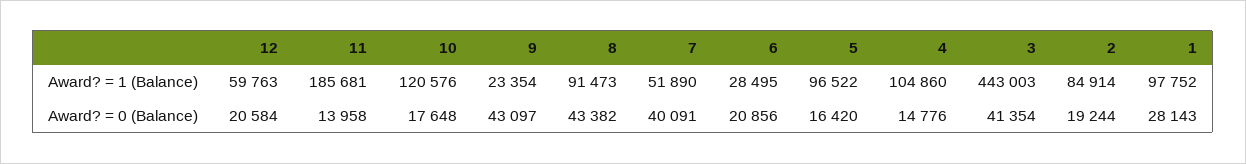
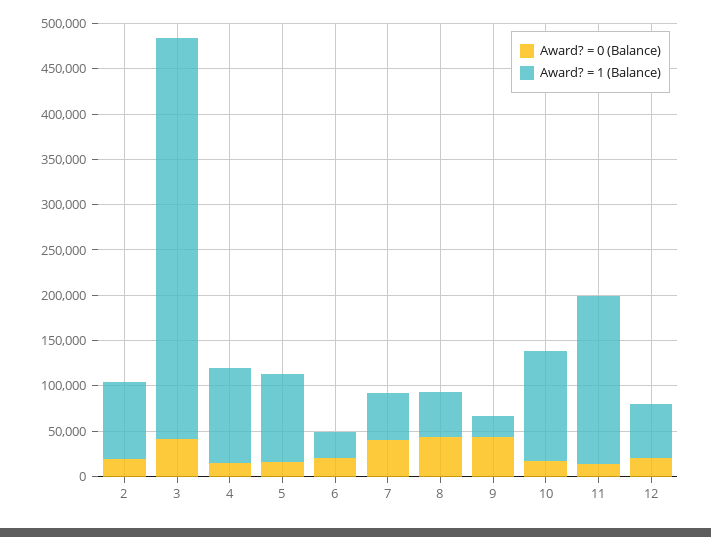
Award? = 1 (Balance), 8: 91473 -> 50000
Award? = 1 (Balance), 1: 97752 -> none
Award? = 0 (Balance), 1: 28143 -> none

